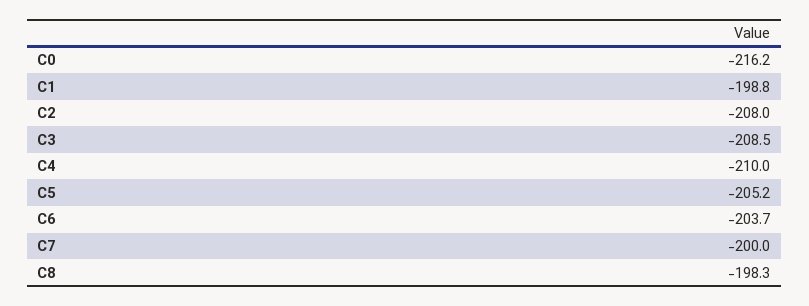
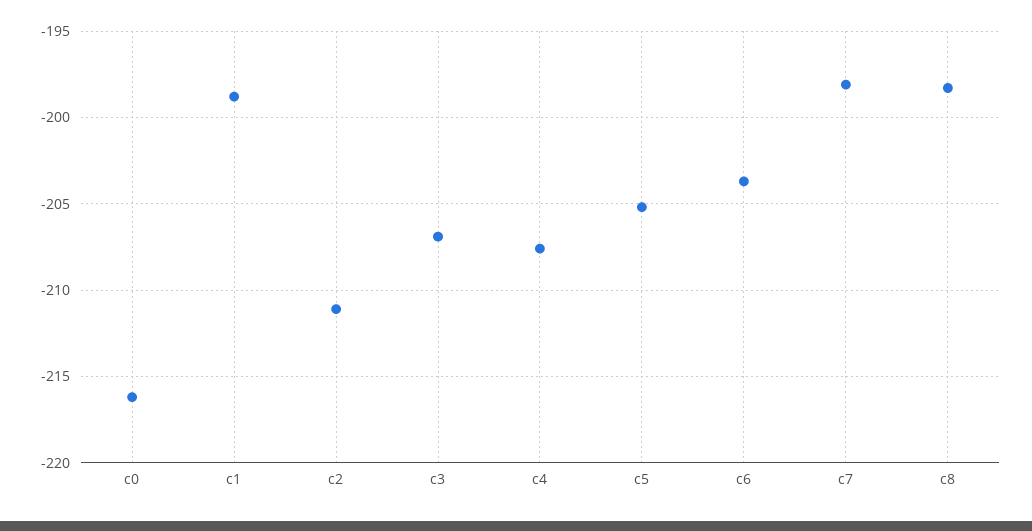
C2: -208 -> -211
C3: -208.5 -> -207
C4: -210 -> -207.5
C7: -200 -> -198

